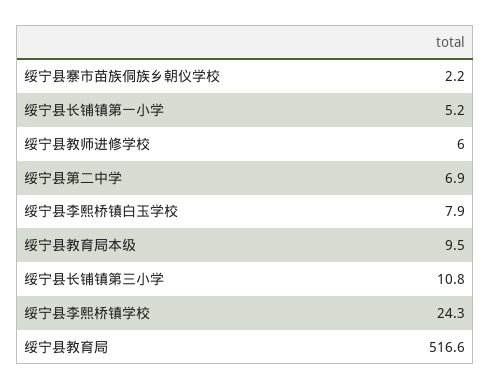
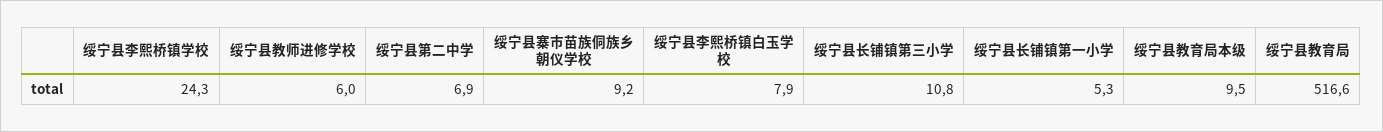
绥宁县寨市苗族侗族乡朝仪学校: 2.2 -> 9.2
绥宁县长铺镇第一小学: 5.2 -> 5.3

